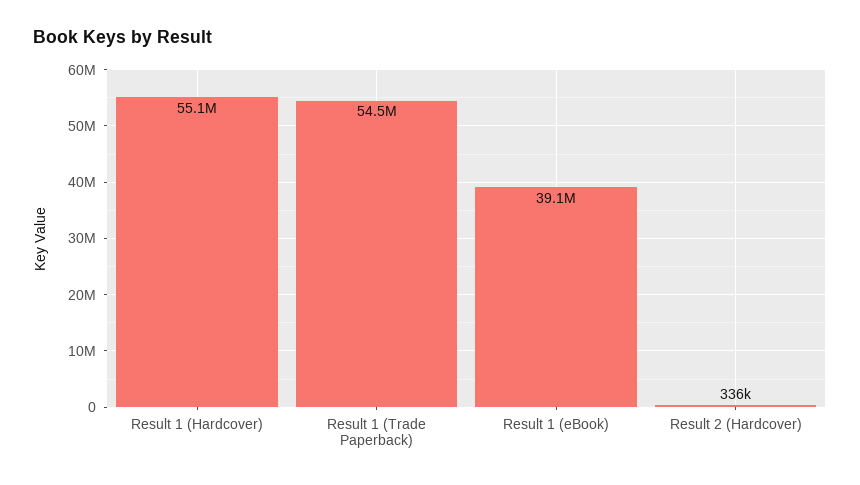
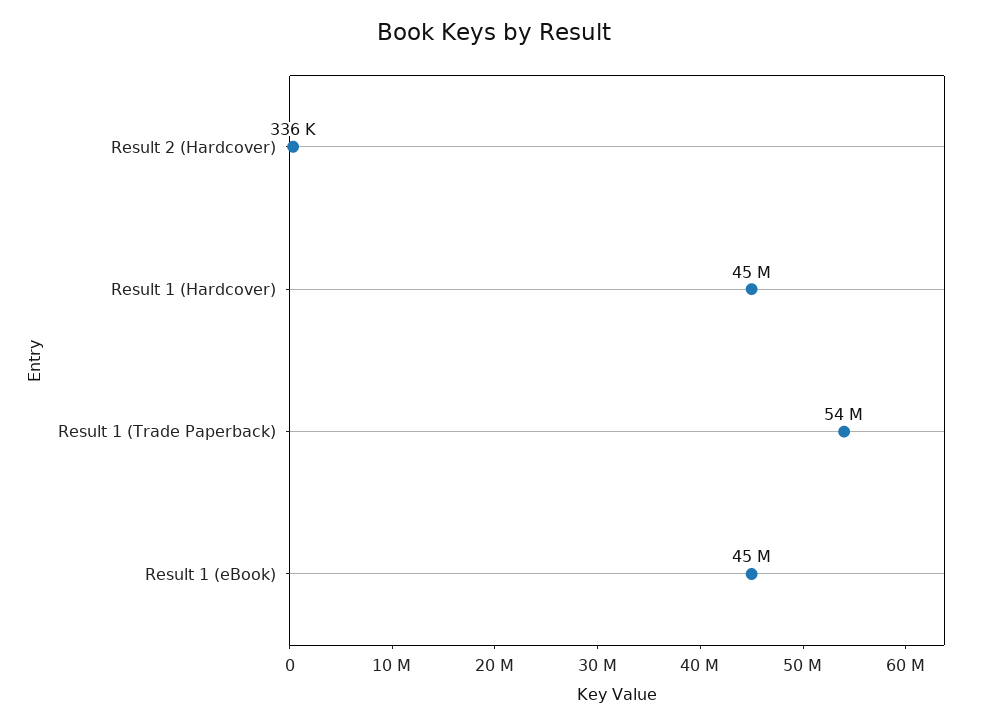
Result 1 (Hardcover): 55100000 -> 45000000
Result 1 (eBook): 39100000 -> 45000000

